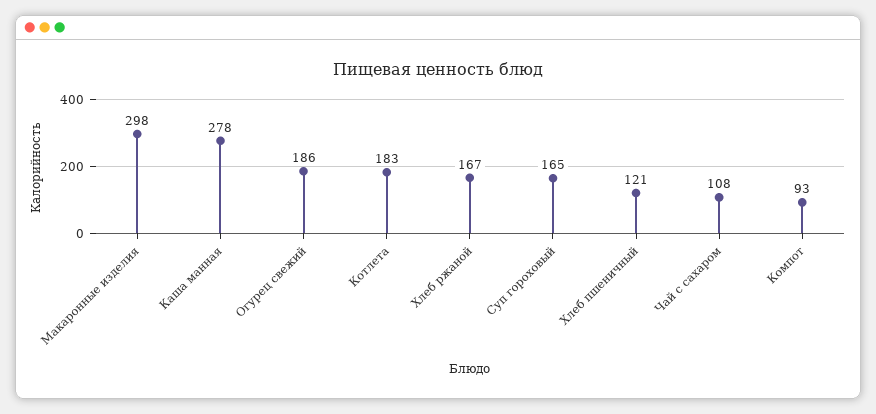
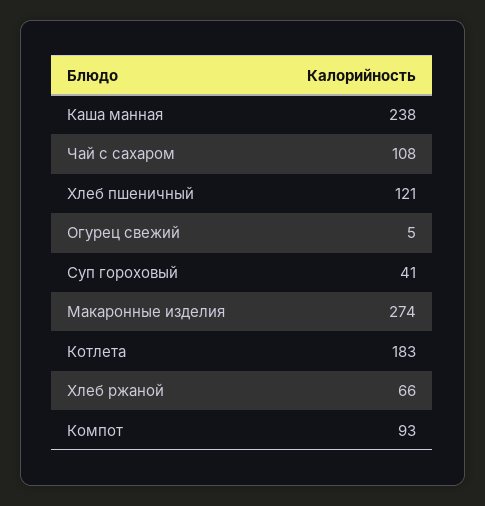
Макаронные изделия: 298 -> 274
Каша манная: 278 -> 238
Огурец свежий: 186 -> 5
Хлеб ржаной: 167 -> 66
Суп гороховый: 165 -> 41

